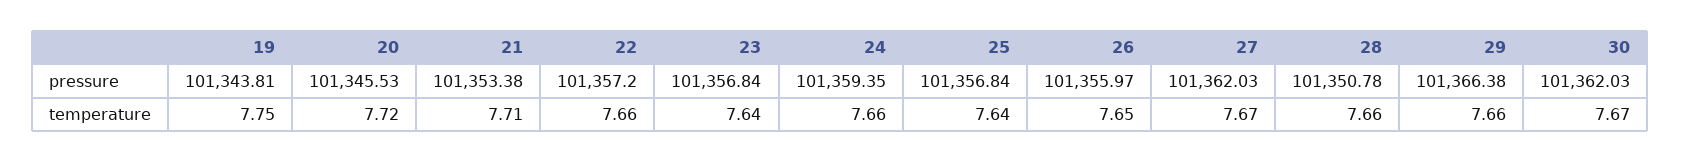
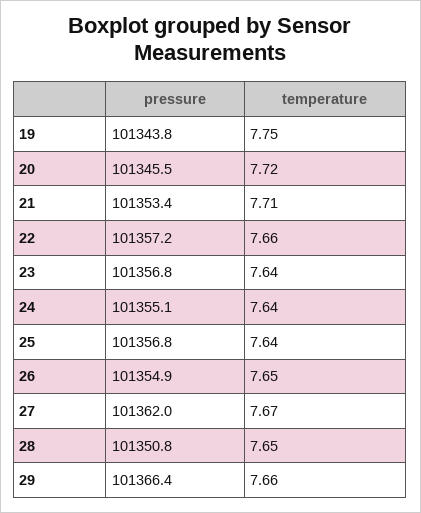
24, pressure: 101359.35 -> 101355.1
26, pressure: 101355.97 -> 101354.9
30, pressure: 101362.03 -> none
24, temperature: 7.66 -> 7.64
28, temperature: 7.66 -> 7.65
30, temperature: 7.67 -> none

